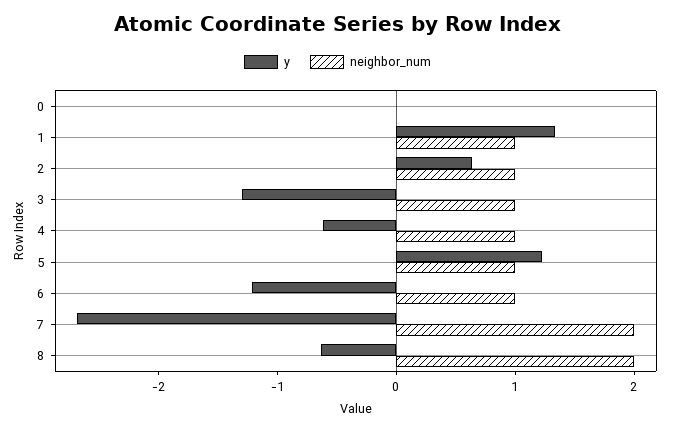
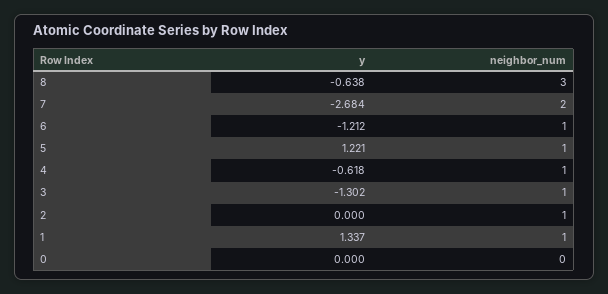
y, 2: 0.6 -> 0
neighbor_num, 8: 2 -> 3

